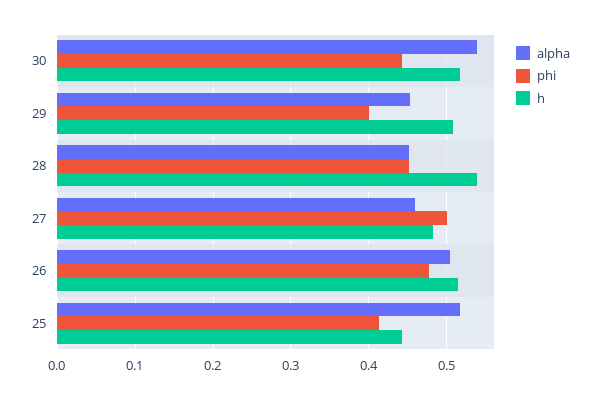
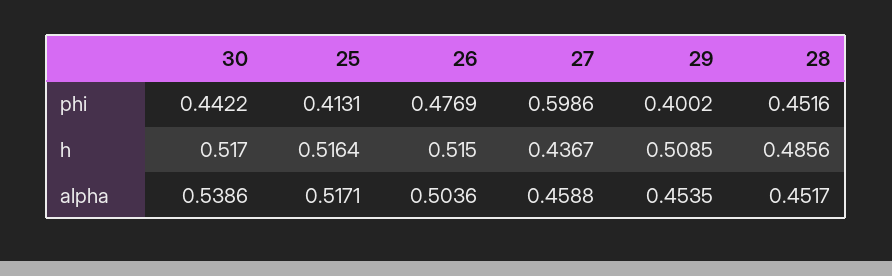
h, 28: 0.54 -> 0.4856
phi, 27: 0.5 -> 0.5986
h, 27: 0.48 -> 0.4367
h, 25: 0.44 -> 0.5164

